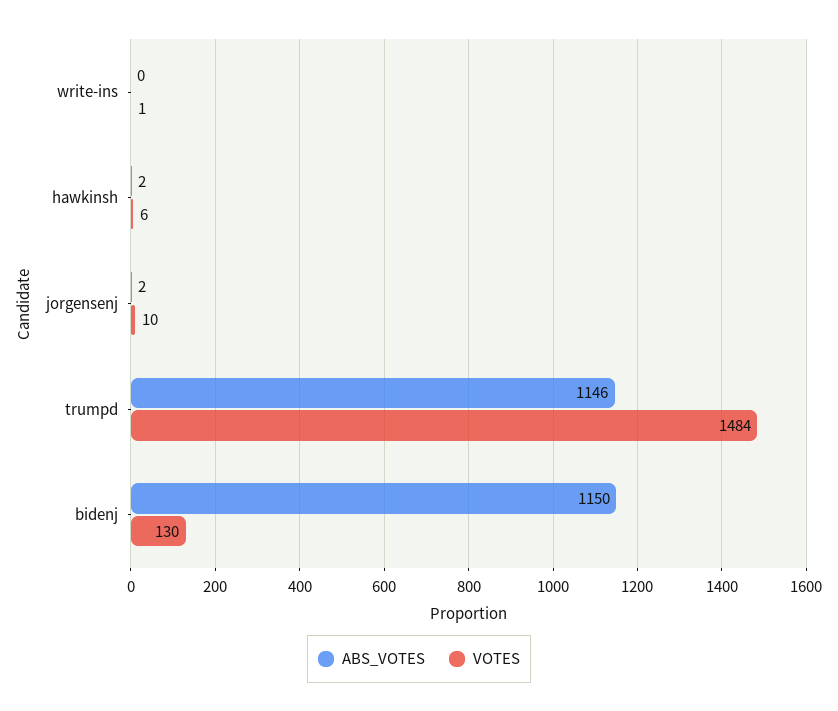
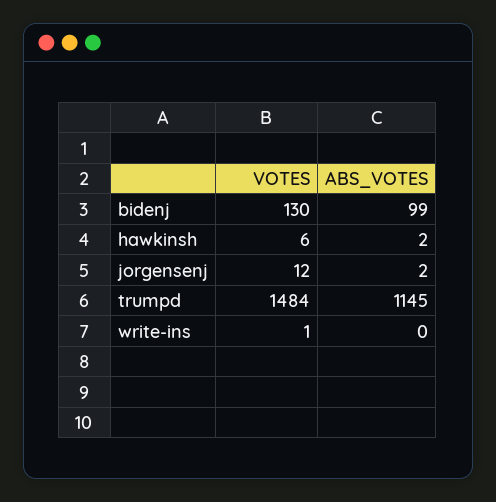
VOTES, jorgensenj: 10 -> 12
ABS_VOTES, trumpd: 1146 -> 1145
ABS_VOTES, bidenj: 1150 -> 99

